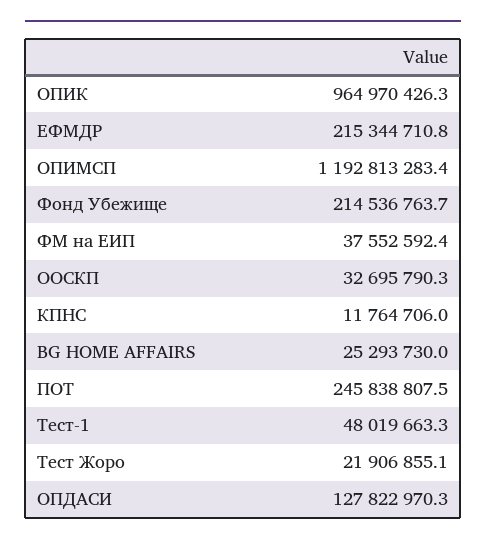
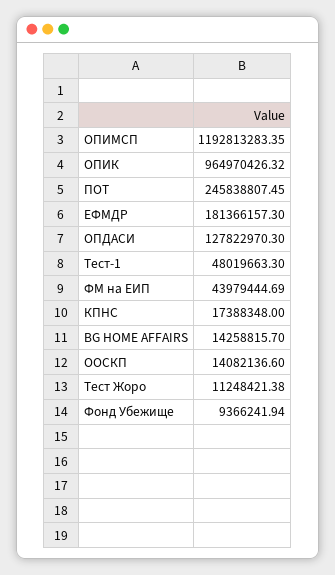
ЕФМДР: 215344710.8 -> 181366157.3
Фонд Убежище: 214536763.7 -> 9366241.94
ФМ на ЕИП: 37552592.4 -> 43979444.69
ООСКП: 32695790.3 -> 14082136.6
КПНС: 11764706 -> 17388348
BG HOME AFFAIRS: 25293730 -> 14258815.7
Тест Жоро: 21906855.1 -> 11248421.38

